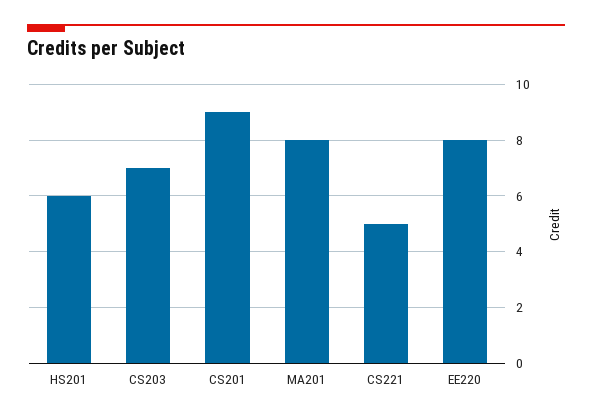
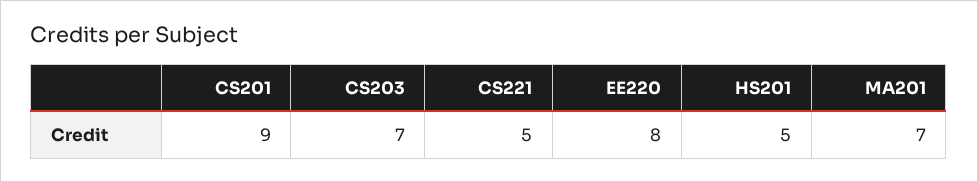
HS201: 6 -> 5
MA201: 8 -> 7

